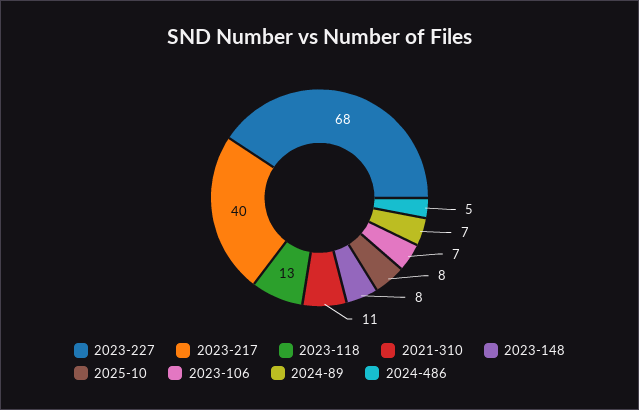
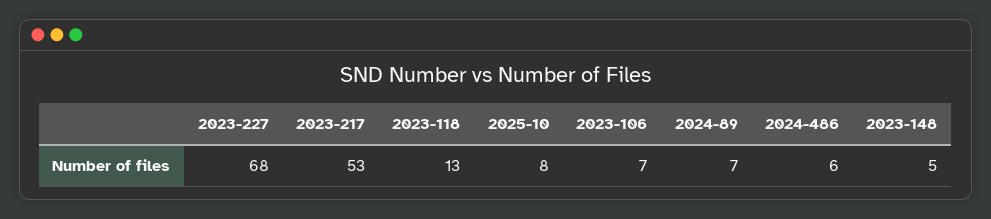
2023-217: 40 -> 53
2021-310: 11 -> none
2023-148: 8 -> 5
2024-486: 5 -> 6

